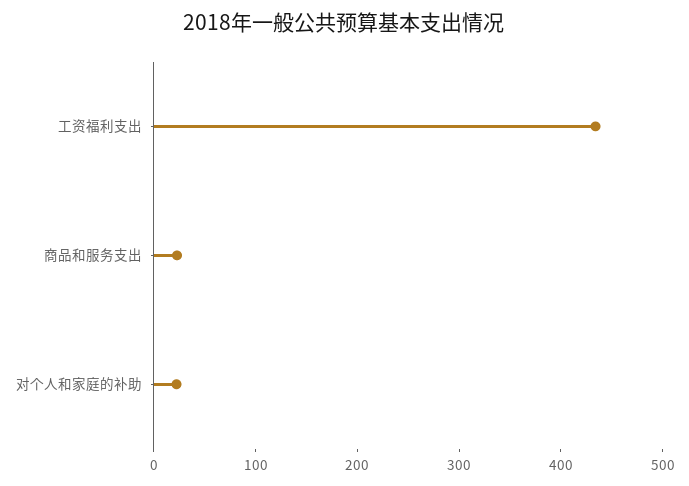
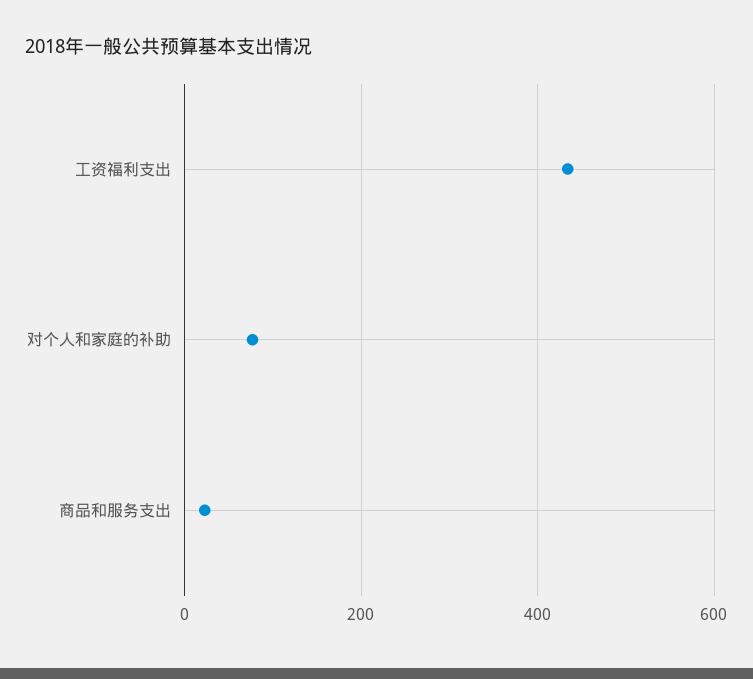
对个人和家庭的补助: 20 -> 80

